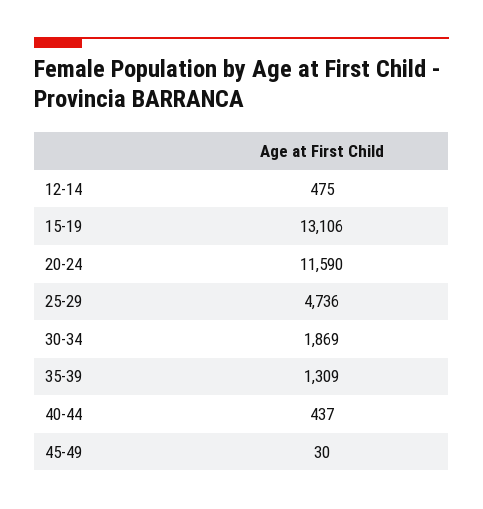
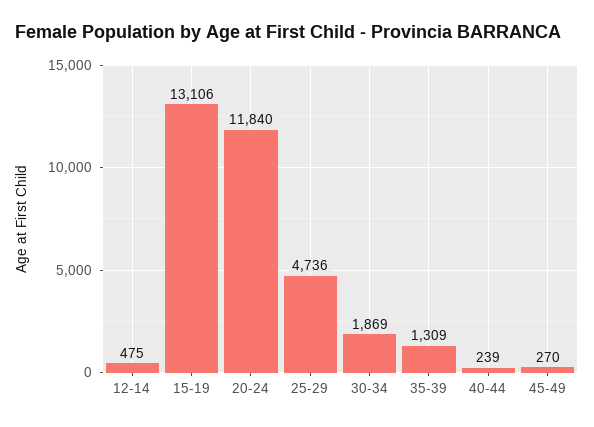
20-24: 11590 -> 11840
40-44: 437 -> 239
45-49: 30 -> 270

